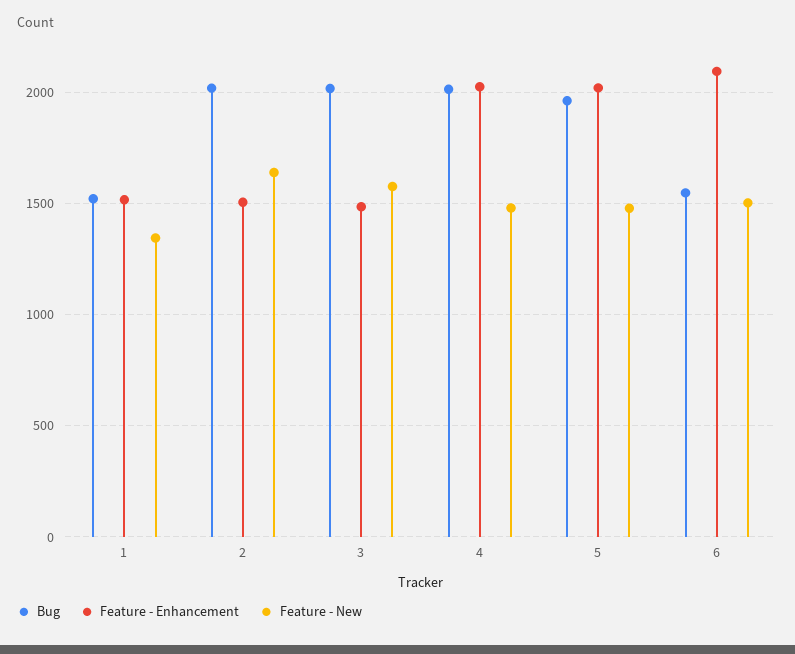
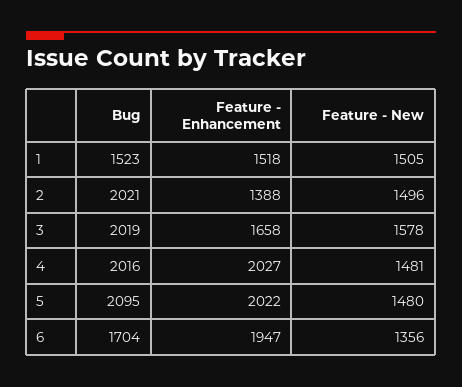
Feature - New, 1: 1350 -> 1505
Feature - Enhancement, 2: 1500 -> 1388
Feature - New, 2: 1650 -> 1496
Feature - Enhancement, 3: 1500 -> 1658
Bug, 5: 1950 -> 2095
Bug, 6: 1550 -> 1704
Feature - Enhancement, 6: 2100 -> 1947
Feature - New, 6: 1500 -> 1356

